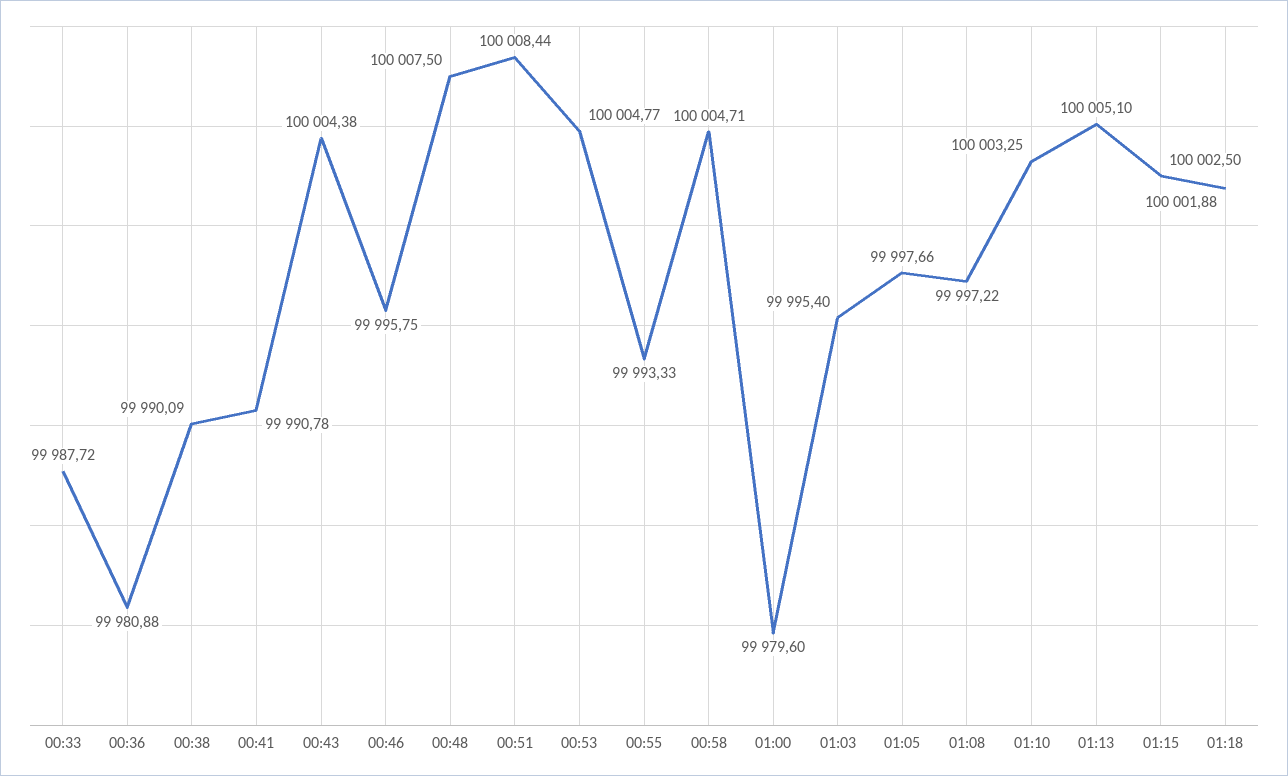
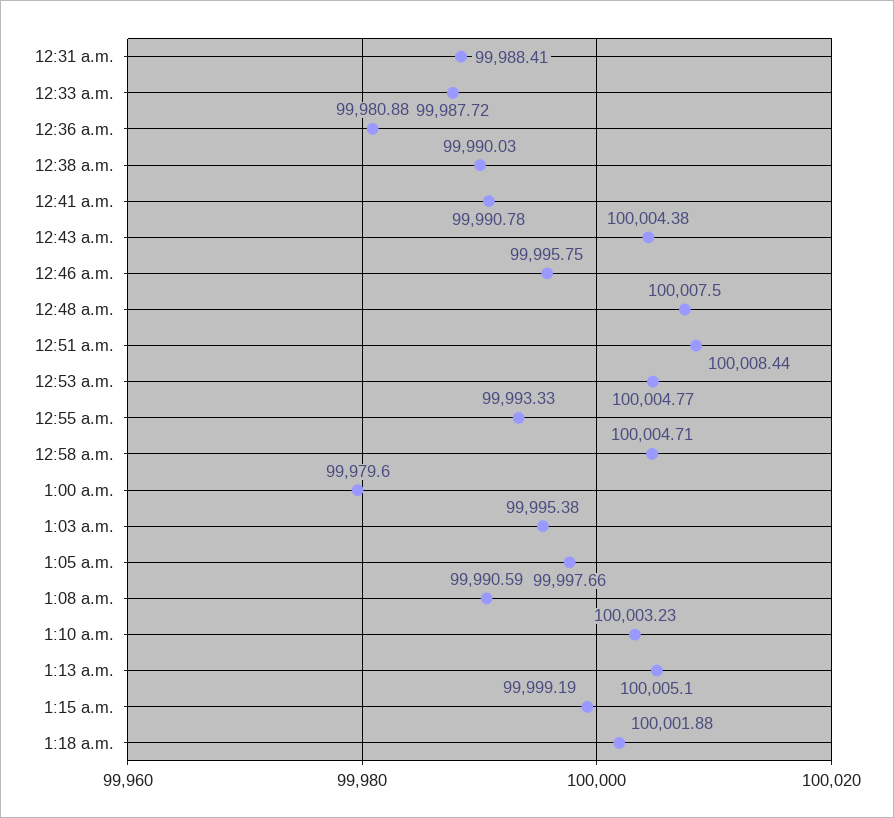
00:38: 99990.09 -> 99990.03
01:03: 99995.4 -> 99995.38
01:08: 99997.22 -> 99990.59
01:10: 100003.25 -> 100003.23
01:15: 100002.5 -> 99999.19
12:31 a.m.: none -> 99988.41

